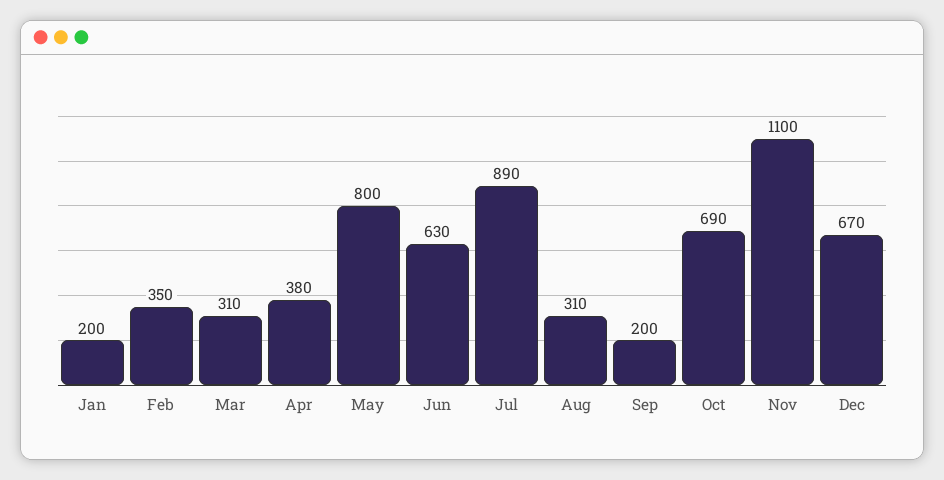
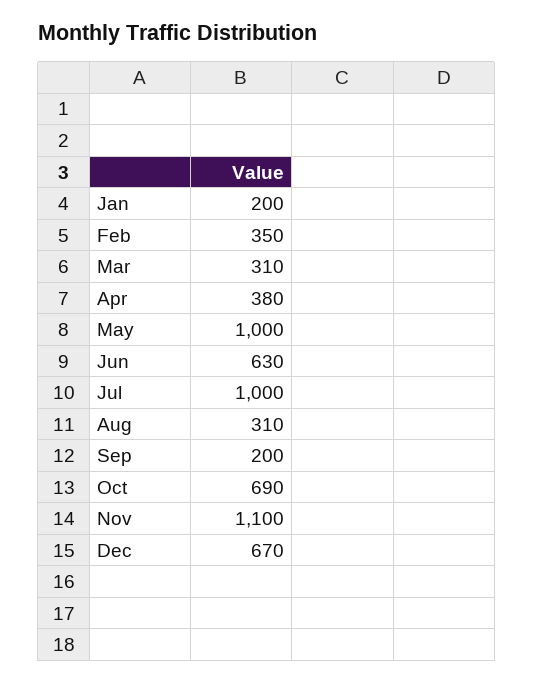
May: 800 -> 1000
Jul: 890 -> 1000

